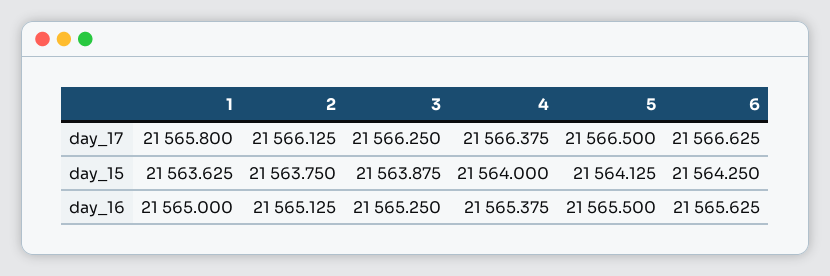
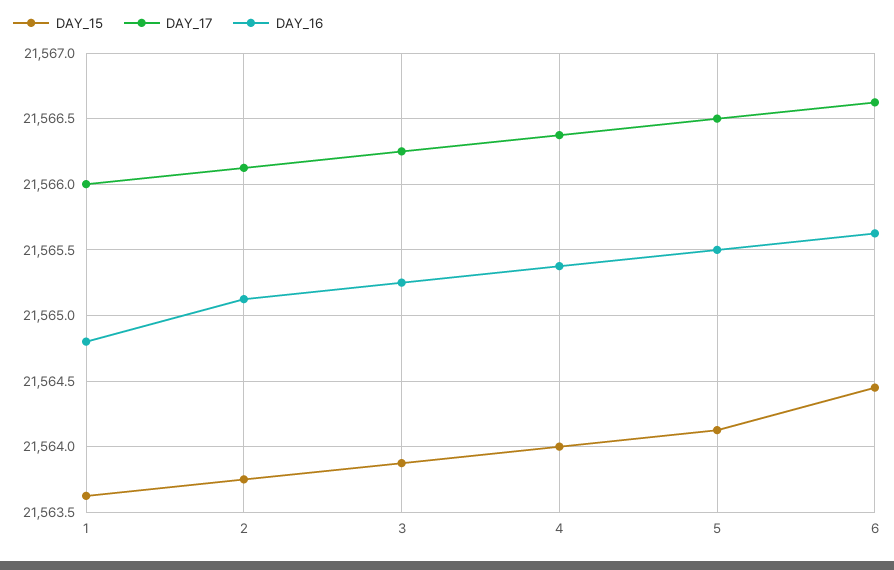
day_17, 1: 21565.8 -> 21566
day_15, 6: 21564.25 -> 21564.45
day_16, 1: 21565 -> 21564.8

